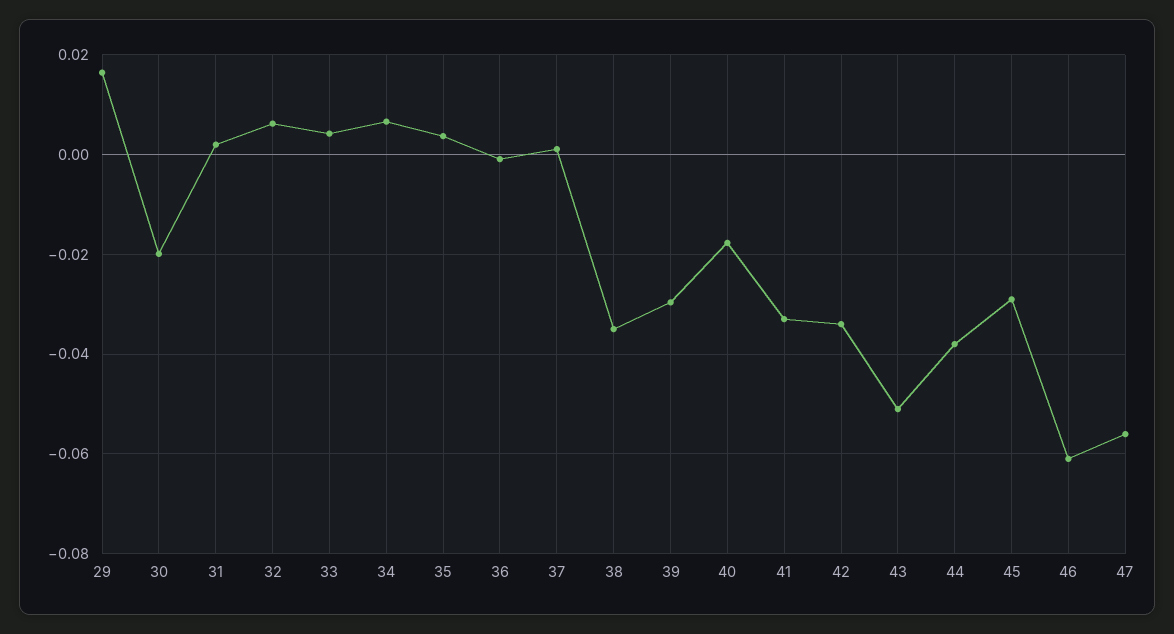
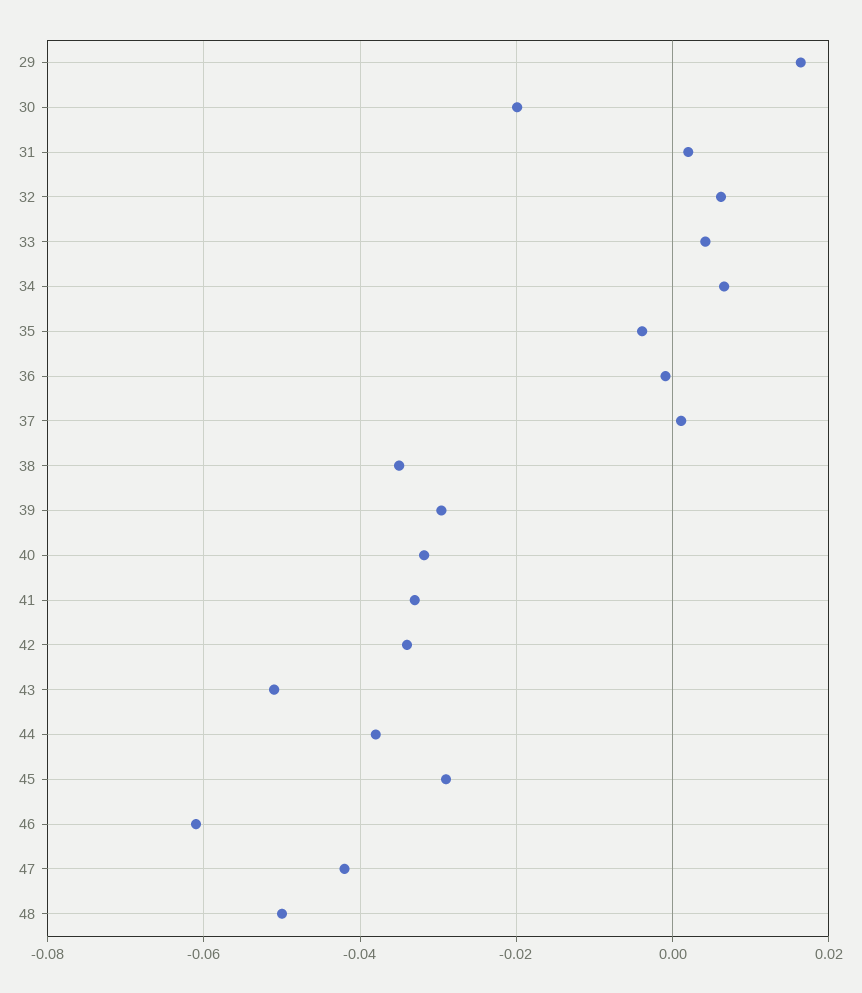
35: 0.004 -> -0.004
40: -0.018 -> -0.032
47: -0.056 -> -0.042
48: none -> -0.05

